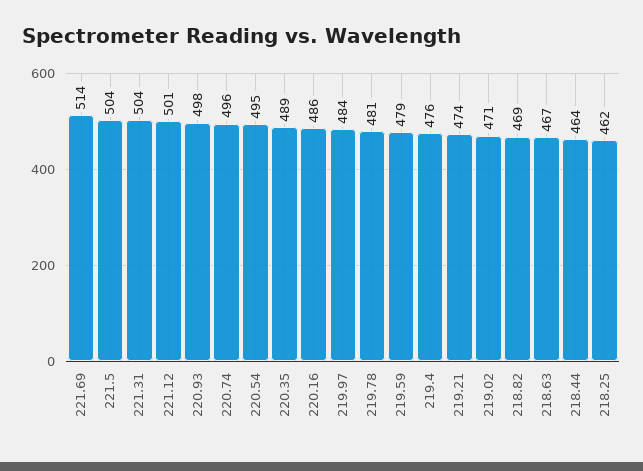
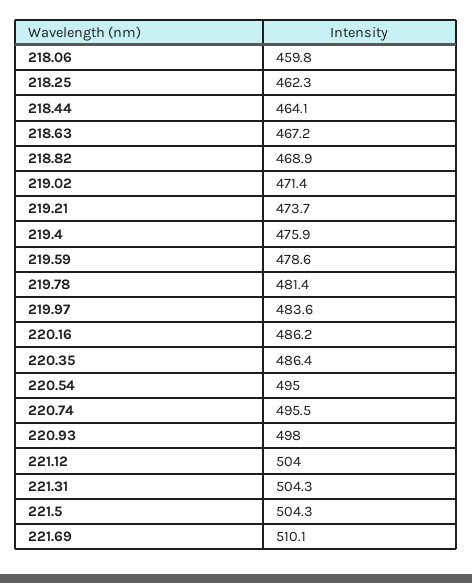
221.69: 514 -> 510.1
221.12: 501 -> 504
220.35: 489 -> 486.4
218.06: none -> 459.8

